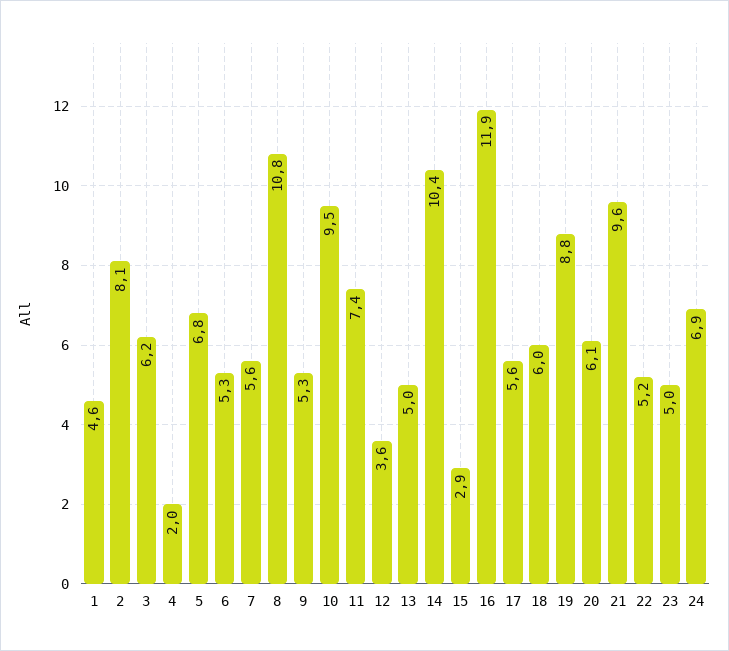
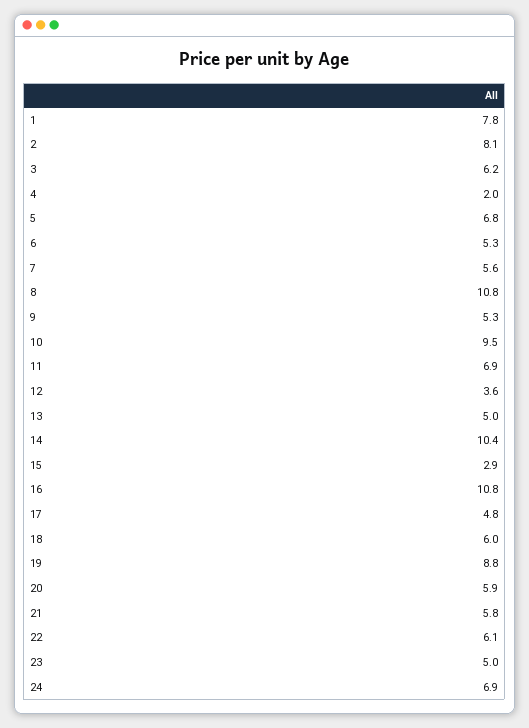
1: 4.6 -> 7.8
11: 7.4 -> 6.9
16: 11.9 -> 10.8
17: 5.6 -> 4.8
20: 6.1 -> 5.9
21: 9.6 -> 5.8
22: 5.2 -> 6.1

